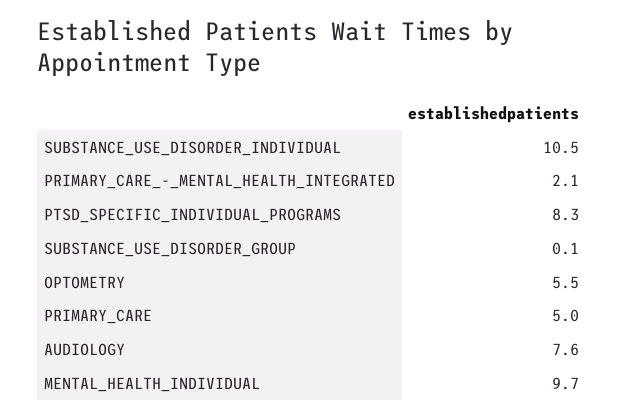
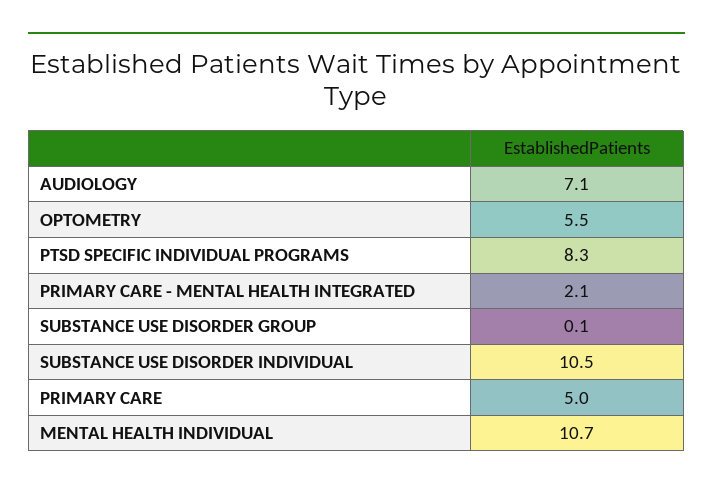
AUDIOLOGY: 7.6 -> 7.1
MENTAL_HEALTH_INDIVIDUAL: 9.7 -> 10.7

